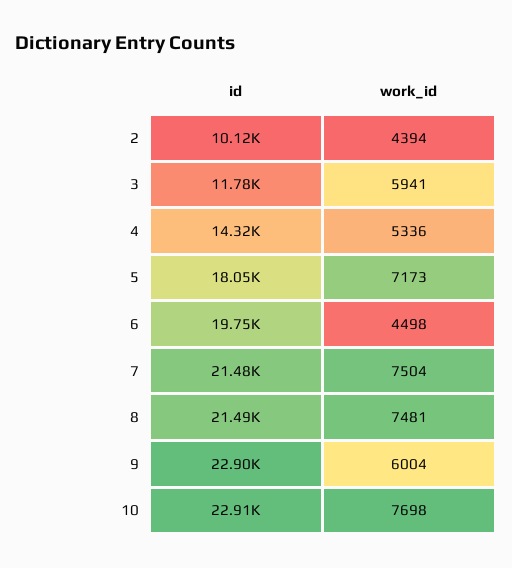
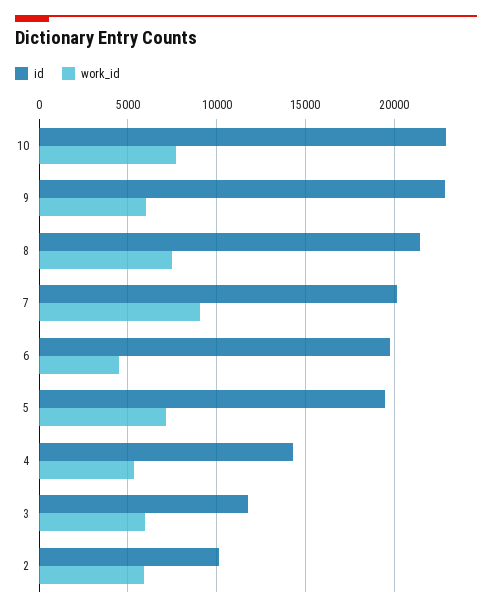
work_id, 2: 4394 -> 6000
id, 5: 18050 -> 19500
id, 7: 21480 -> 20000
work_id, 7: 7504 -> 9000

